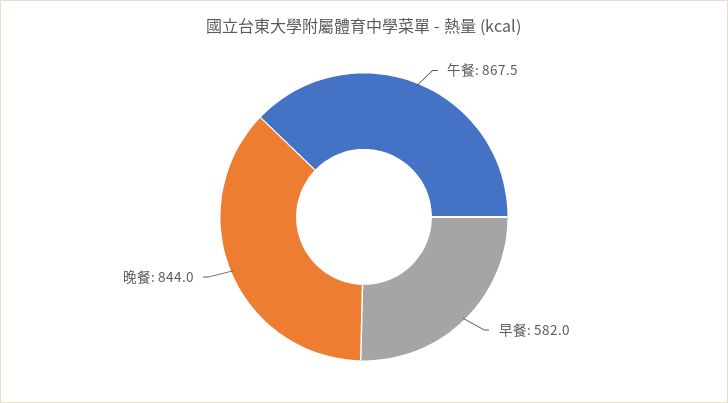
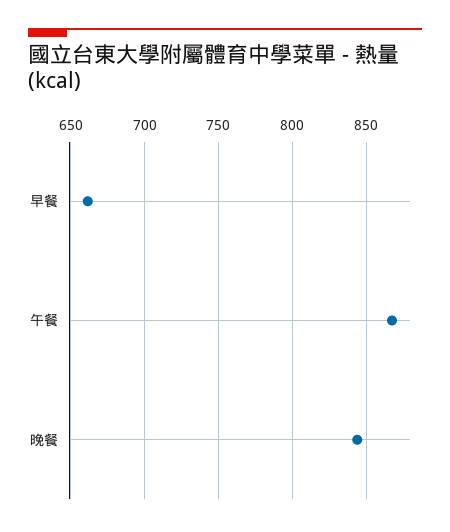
早餐: 582 -> 660

